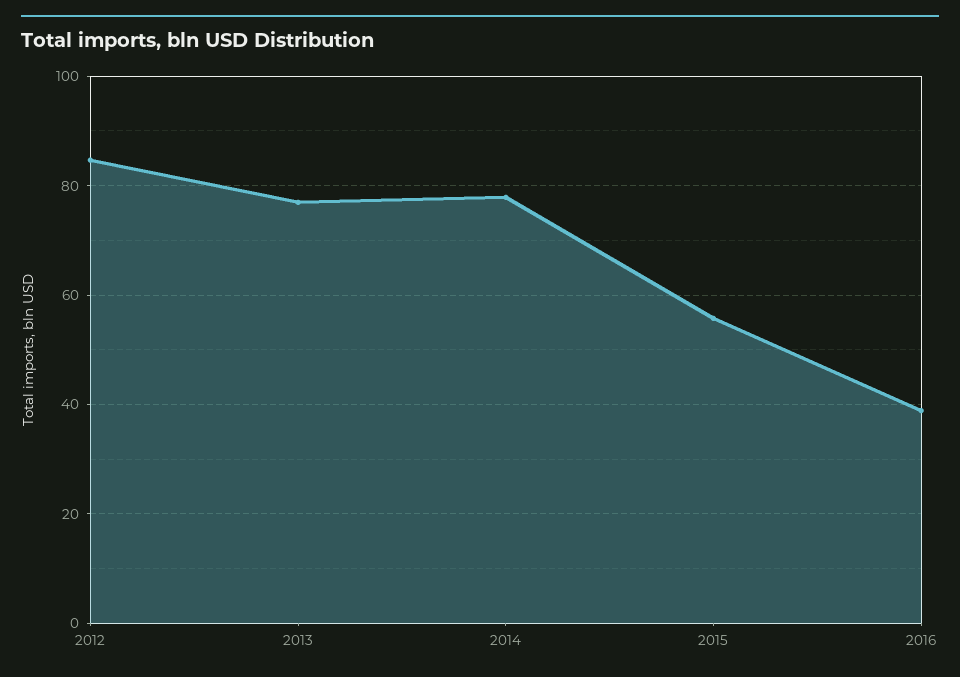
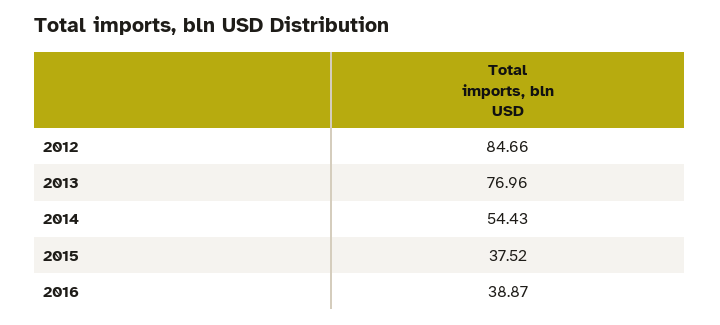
2014: 78 -> 54.43
2015: 56 -> 37.52

